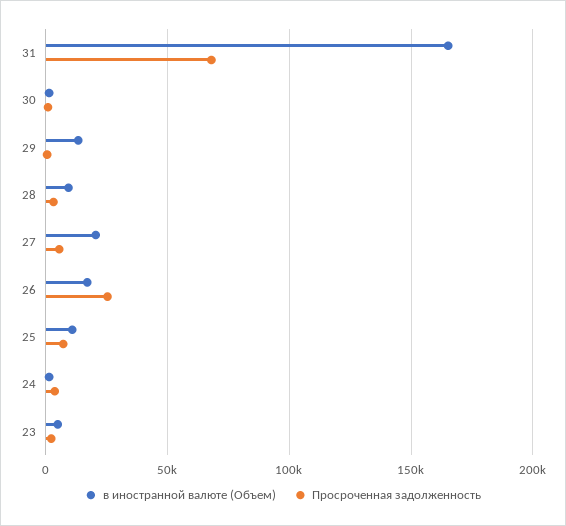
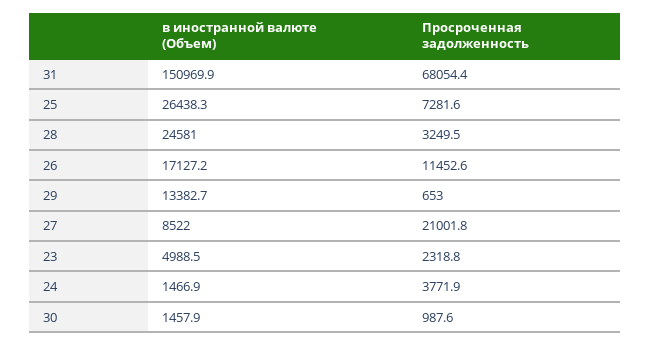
в иностранной валюте (Объем), 31: 165000 -> 150969.9
в иностранной валюте (Объем), 28: 10000 -> 24581
в иностранной валюте (Объем), 27: 20000 -> 8522
Просроченная задолженность, 27: 5000 -> 21001.8
Просроченная задолженность, 26: 25000 -> 11452.6
в иностранной валюте (Объем), 25: 10000 -> 26438.3

